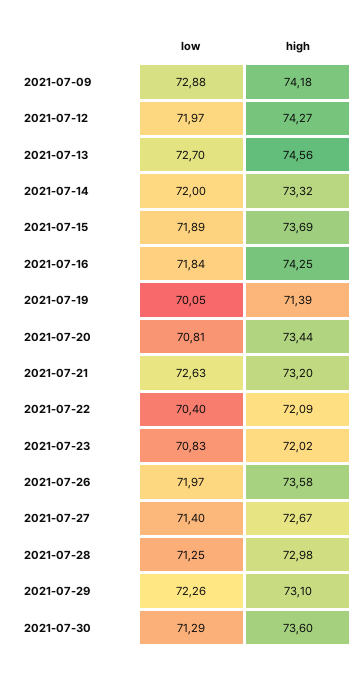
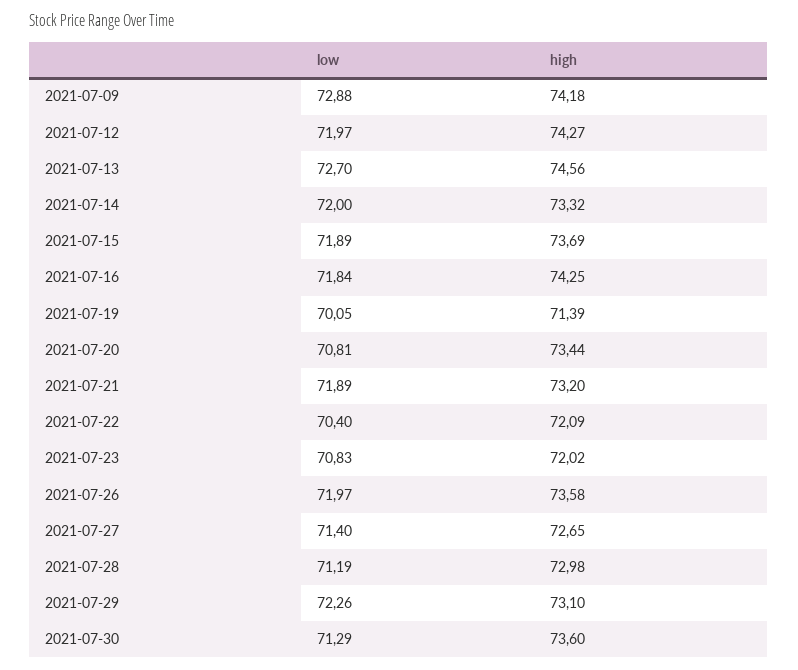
low, 2021-07-21: 72.63 -> 71.89
high, 2021-07-27: 72.67 -> 72.65
low, 2021-07-28: 71.25 -> 71.19

